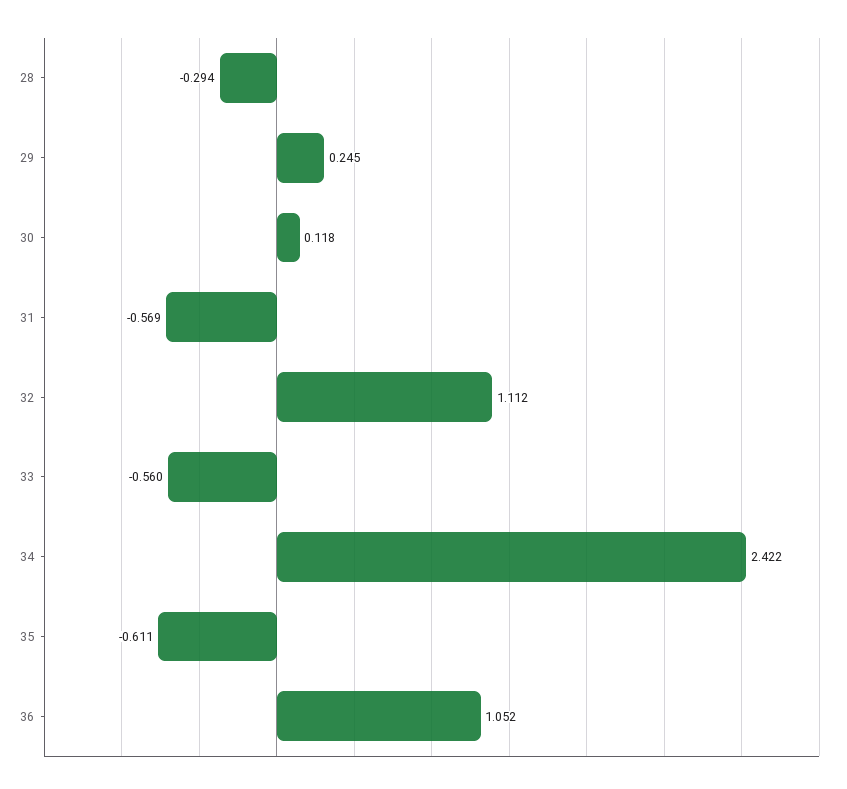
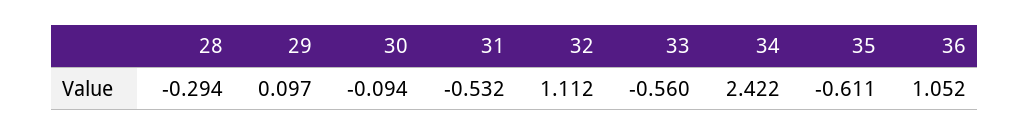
29: 0.245 -> 0.097
30: 0.118 -> -0.094
31: -0.569 -> -0.532

